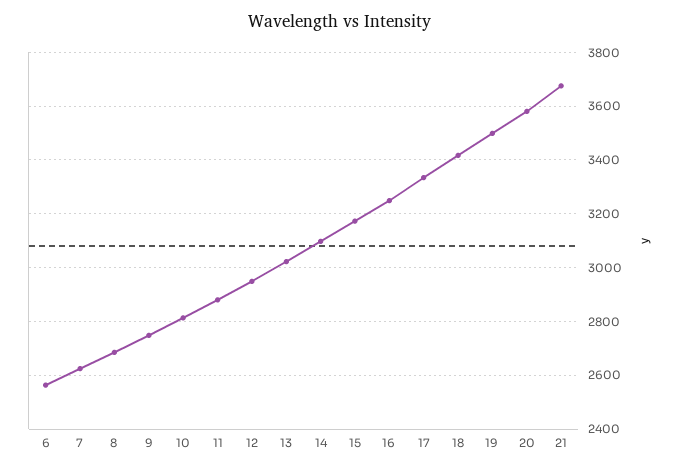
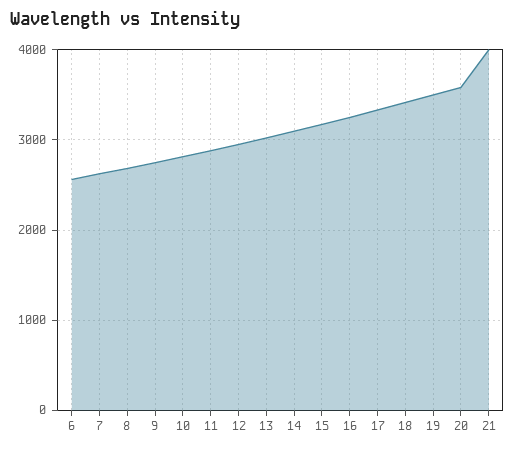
21: 3675 -> 4000

